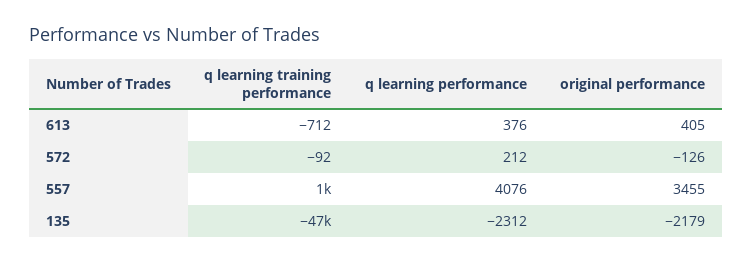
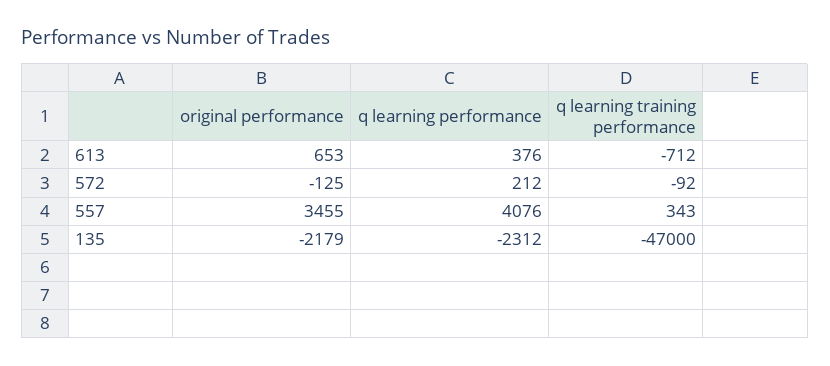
original performance, 613: 405 -> 653
original performance, 572: -126 -> -125
q learning training performance, 557: 1000 -> 343

